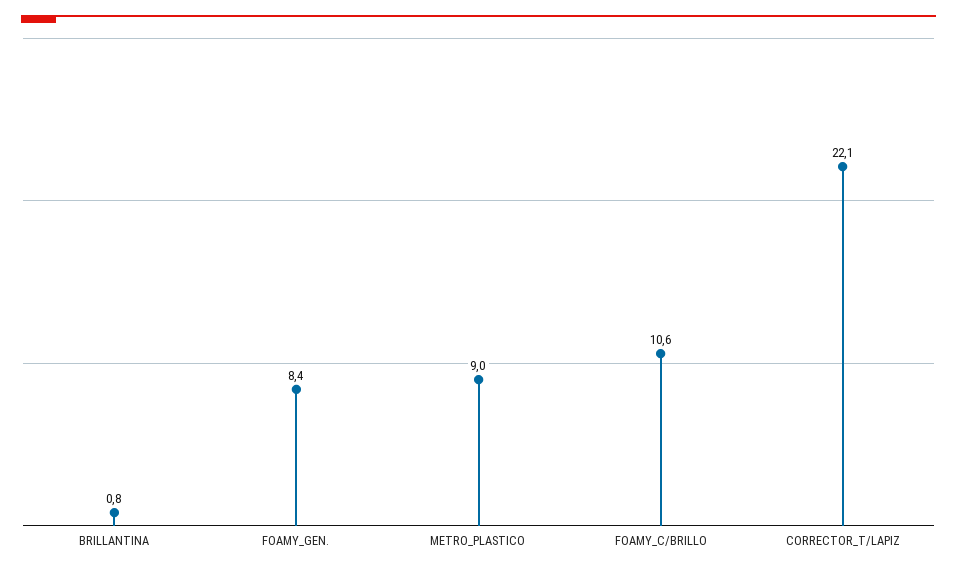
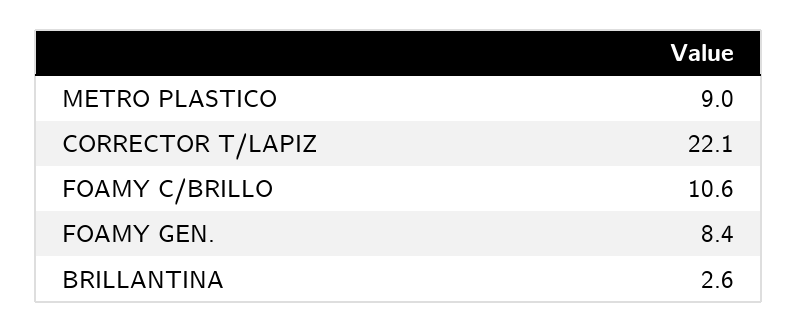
BRILLANTINA: 0.8 -> 2.6

